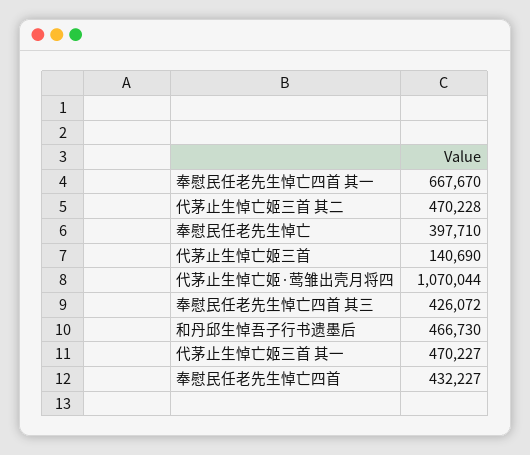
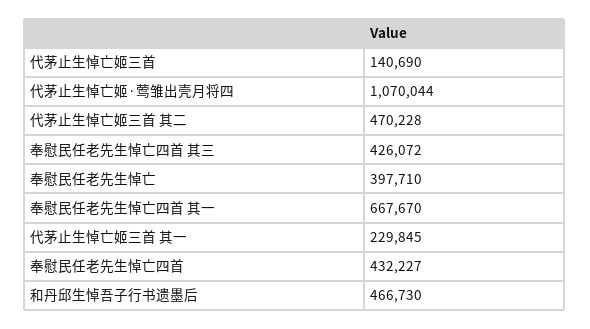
代茅止生悼亡姬三首 其一: 470227 -> 229845

